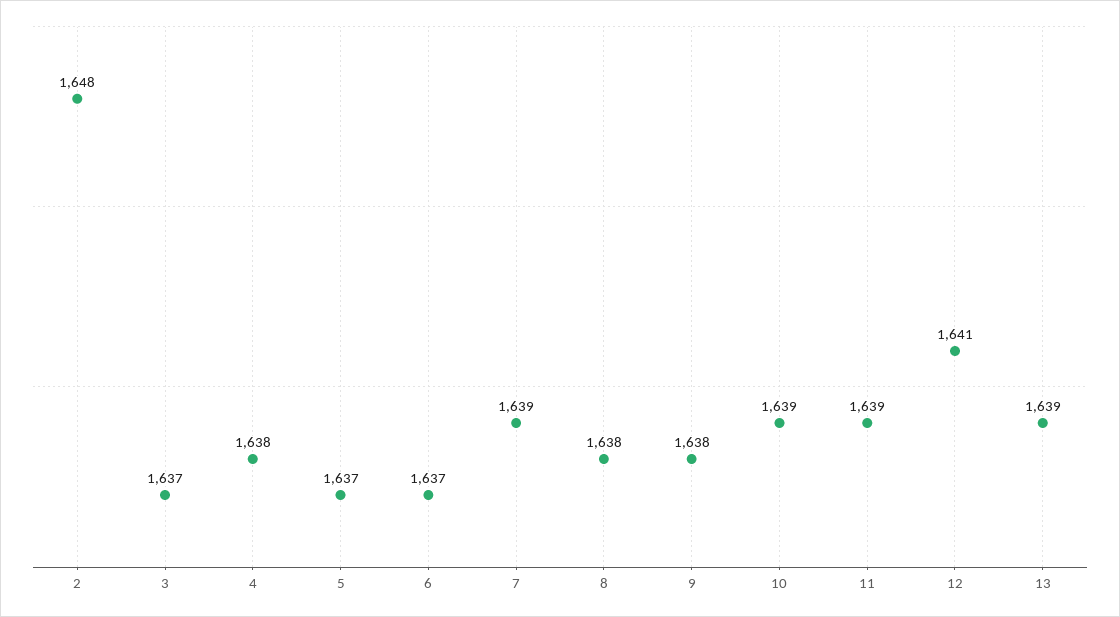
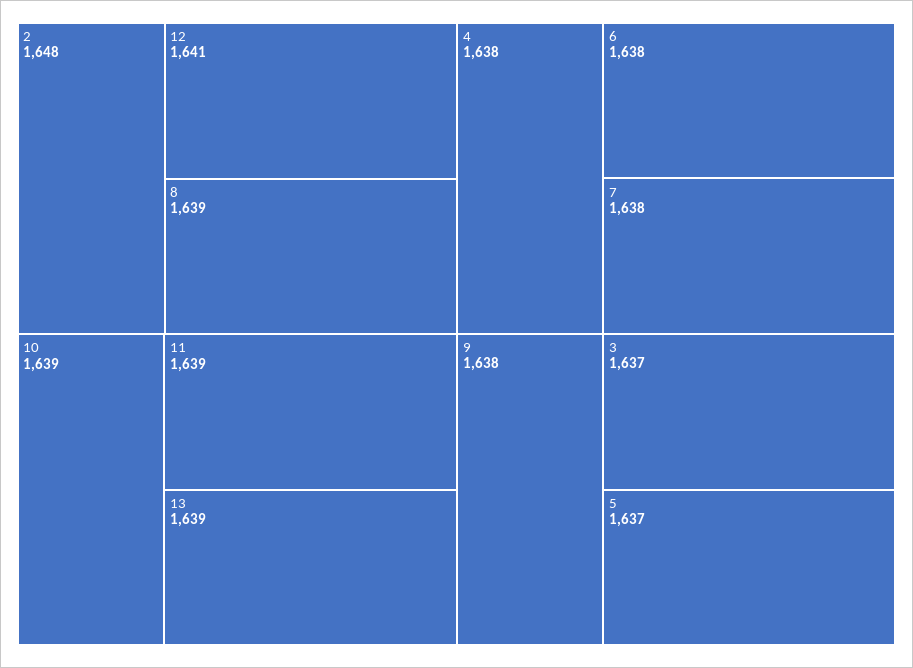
6: 1637 -> 1638
7: 1639 -> 1638
8: 1638 -> 1639

